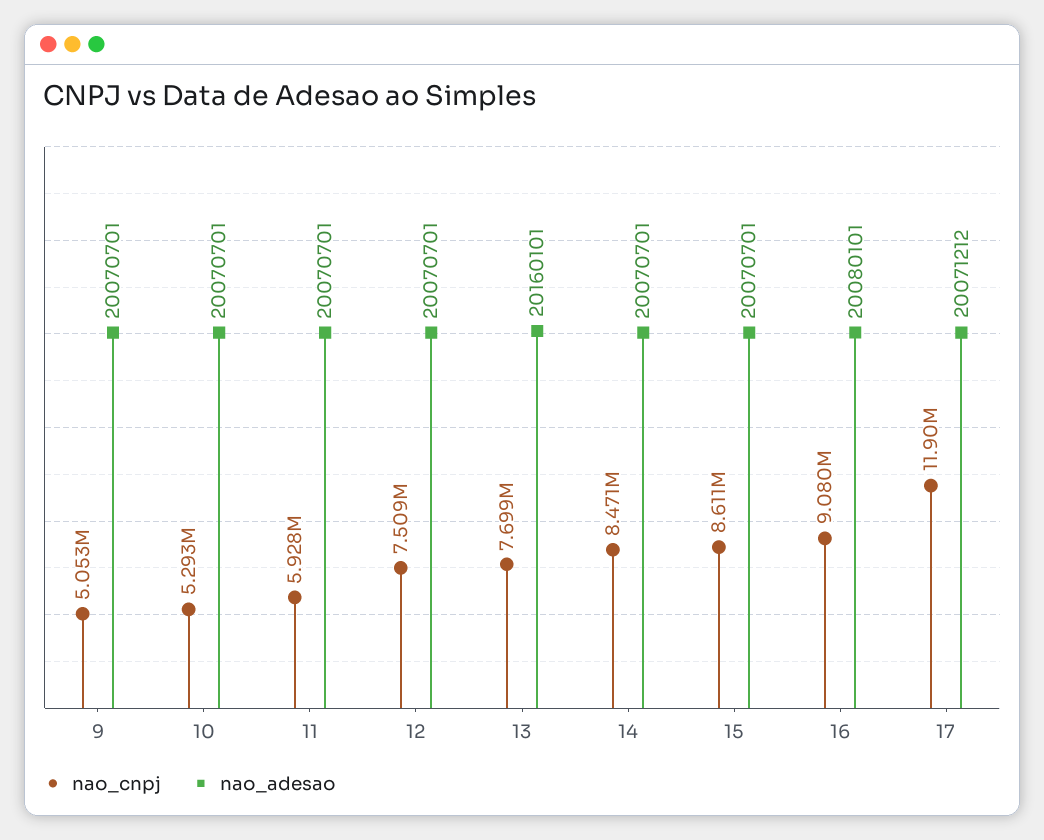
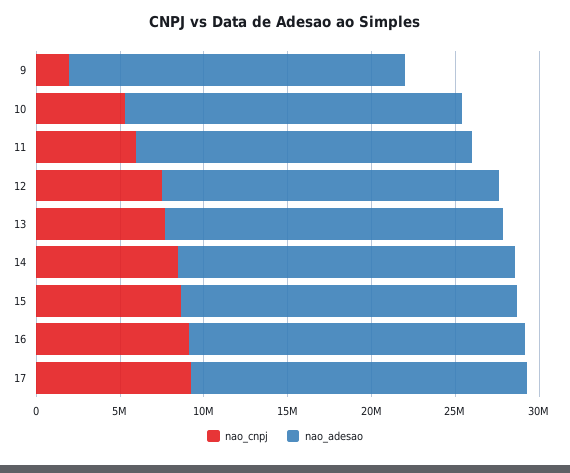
nao_cnpj, 9: 5053000 -> 2000000
nao_cnpj, 17: 11900000 -> 9000000

